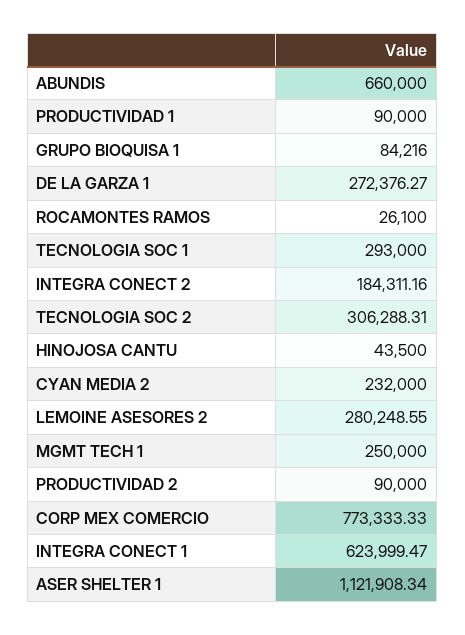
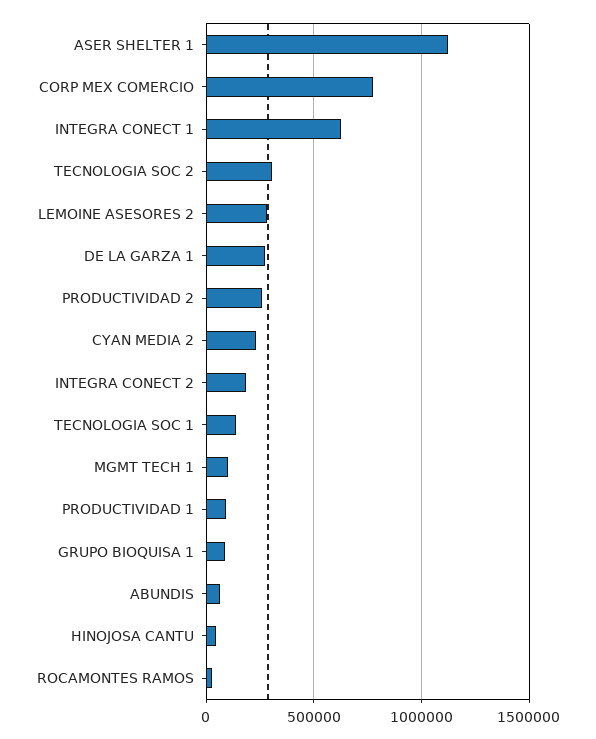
ABUNDIS: 660000 -> 50000
TECNOLOGIA SOC 1: 293000 -> 150000
MGMT TECH 1: 250000 -> 100000
PRODUCTIVIDAD 2: 90000 -> 250000

